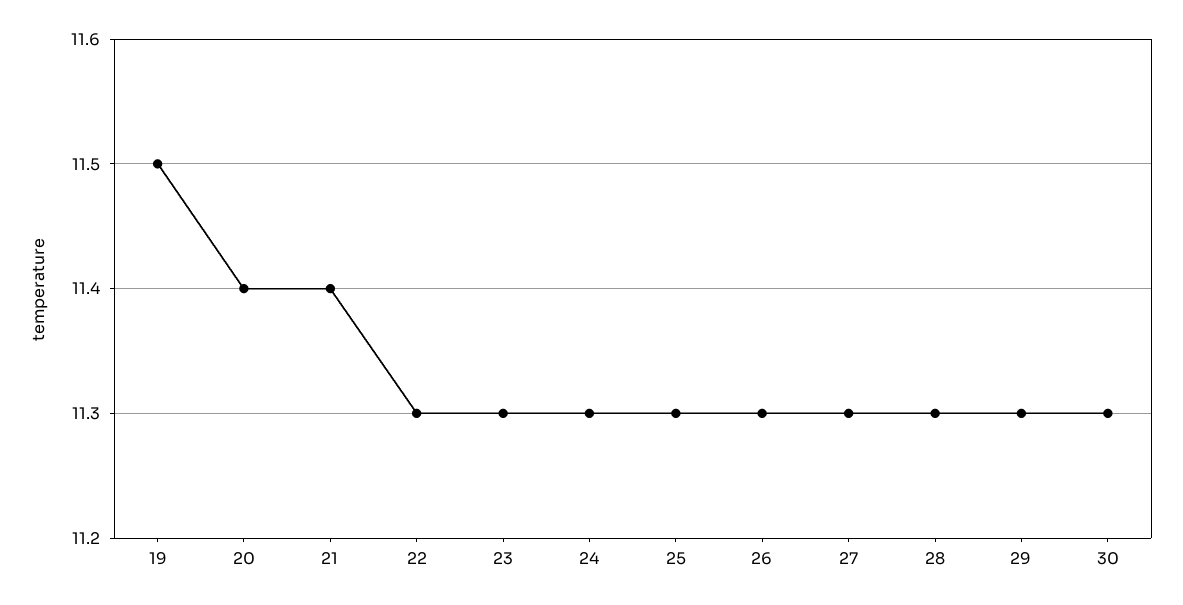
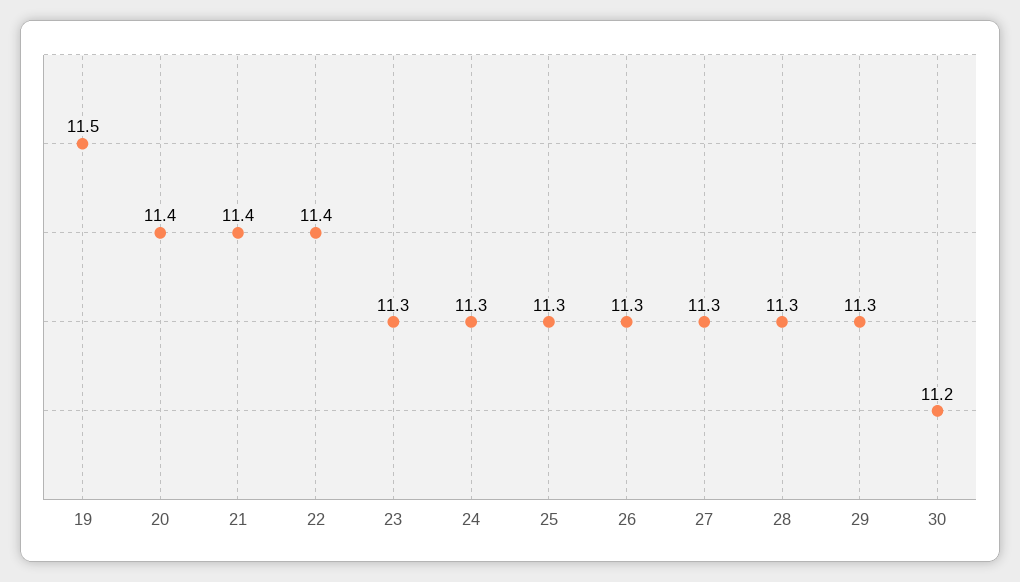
22: 11.3 -> 11.4
30: 11.3 -> 11.2

